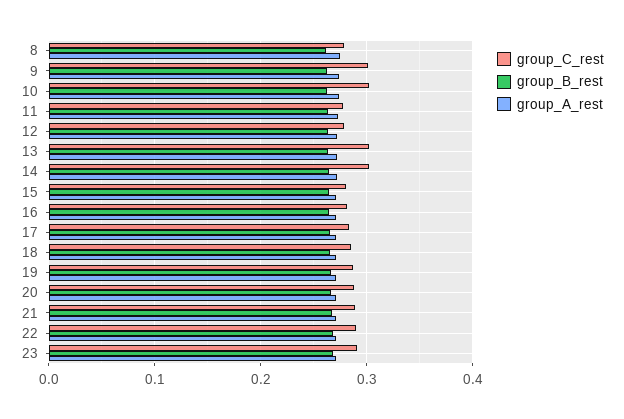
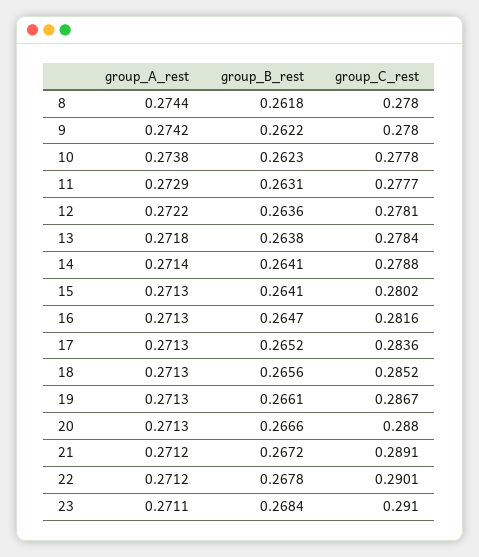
group_C_rest, 9: 0.3 -> 0.278
group_C_rest, 10: 0.3 -> 0.2778
group_C_rest, 13: 0.3 -> 0.2784
group_C_rest, 14: 0.3 -> 0.2788

